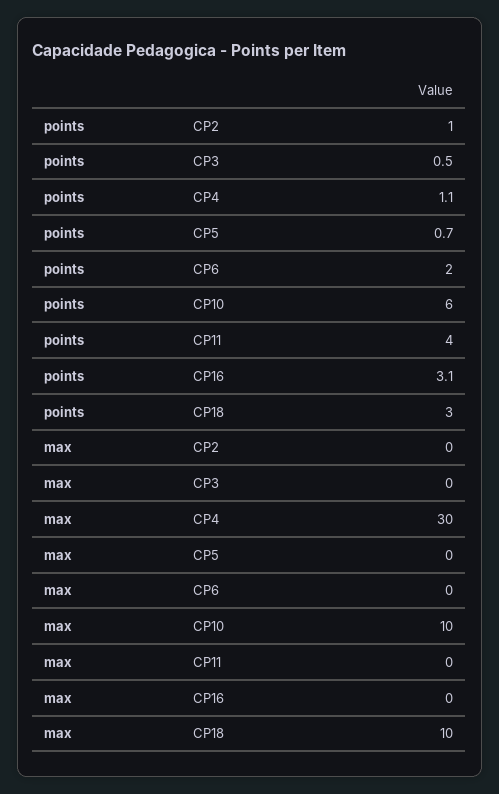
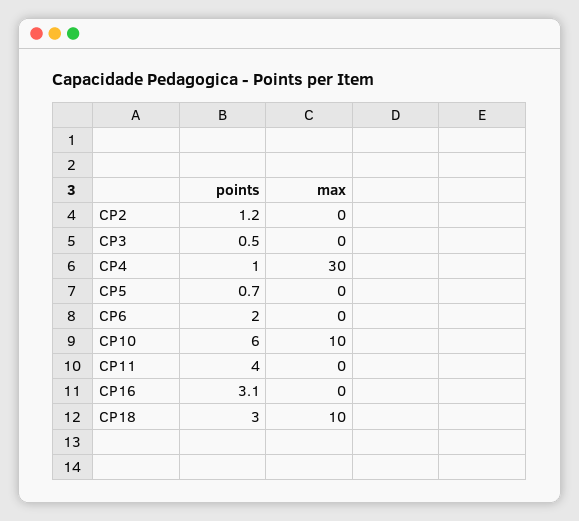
points, CP2: 1 -> 1.2
points, CP4: 1.1 -> 1

